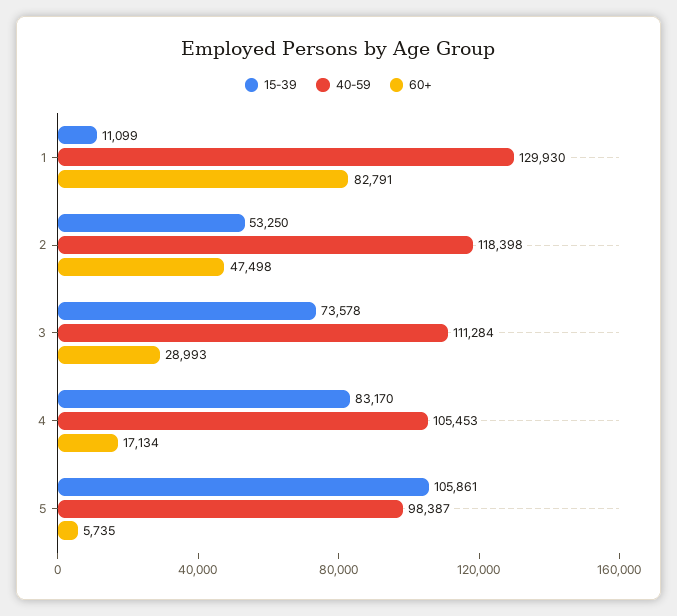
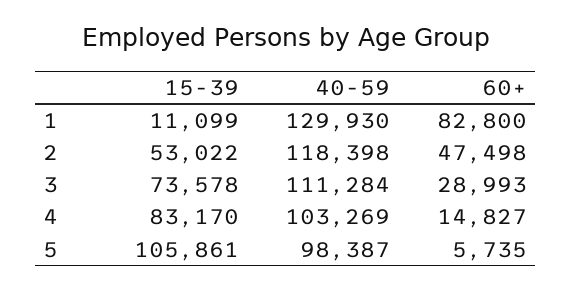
60+, 1: 82791 -> 82800
15-39, 2: 53250 -> 53022
40-59, 4: 105453 -> 103269
60+, 4: 17134 -> 14827

